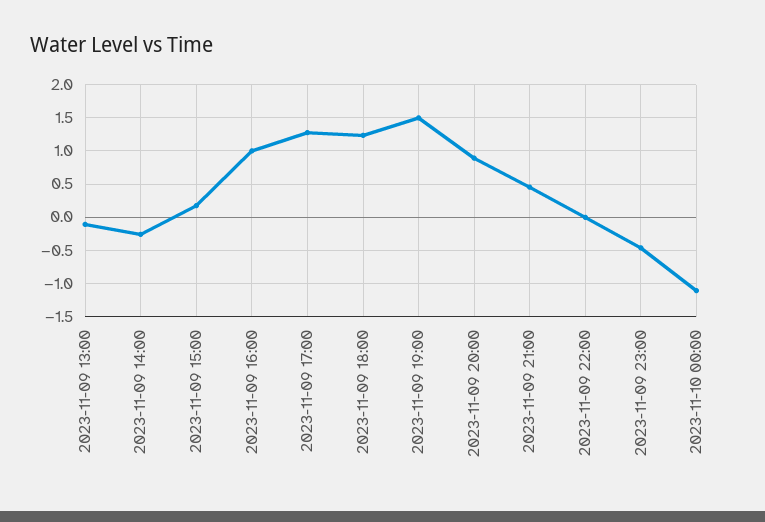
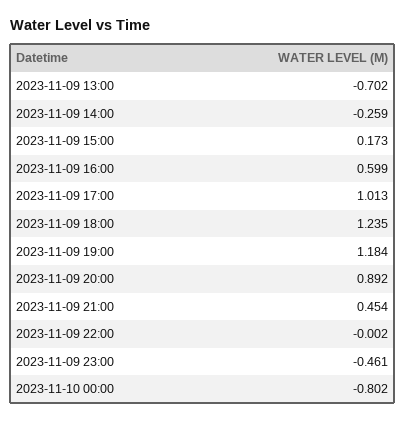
2023-11-09 13:00: -0.1 -> -0.702
2023-11-09 16:00: 1 -> 0.599
2023-11-09 17:00: 1.3 -> 1.013
2023-11-09 19:00: 1.5 -> 1.184
2023-11-10 00:00: -1.1 -> -0.802

